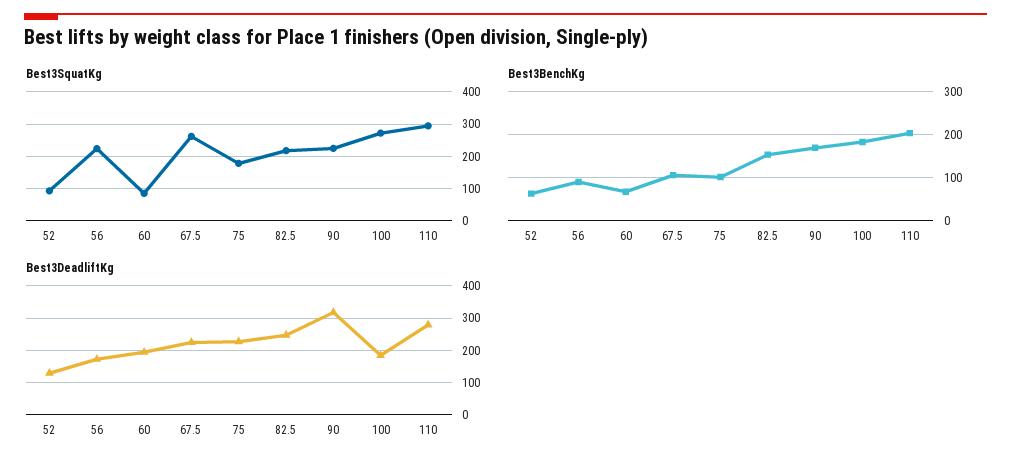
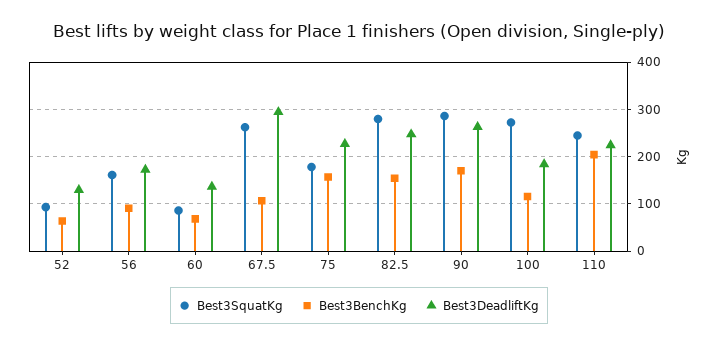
Best3SquatKg, 56: 220 -> 160
Best3SquatKg, 82.5: 220 -> 280
Best3SquatKg, 90: 220 -> 280
Best3SquatKg, 110: 300 -> 240
Best3BenchKg, 75: 100 -> 160
Best3BenchKg, 100: 180 -> 120
Best3DeadliftKg, 60: 200 -> 140
Best3DeadliftKg, 67.5: 220 -> 300
Best3DeadliftKg, 90: 320 -> 260
Best3DeadliftKg, 110: 280 -> 220

